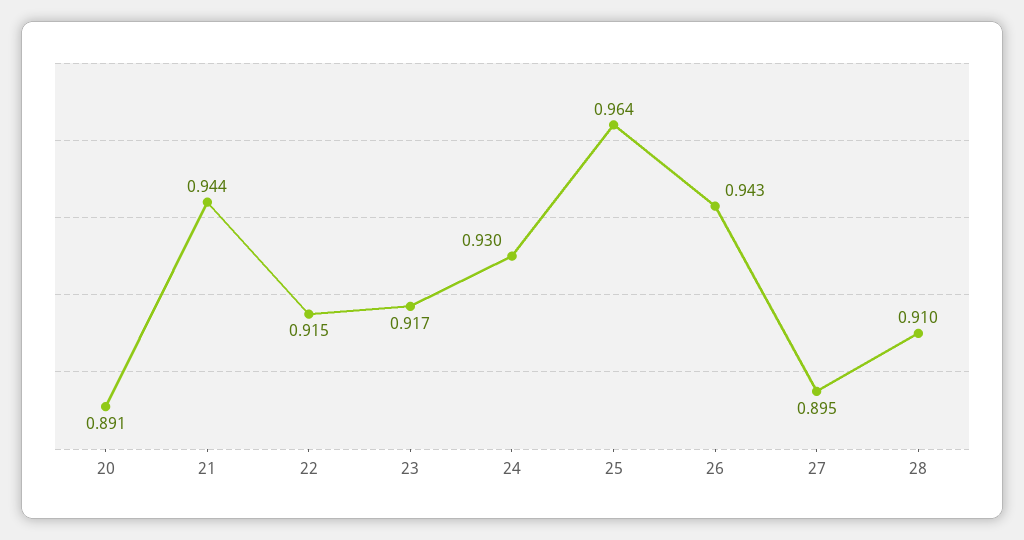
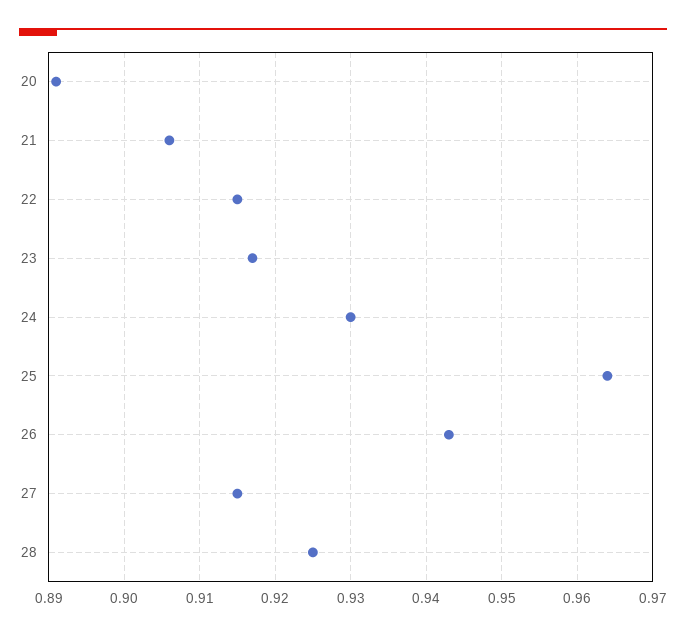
21: 0.944 -> 0.906
27: 0.895 -> 0.915
28: 0.91 -> 0.925

